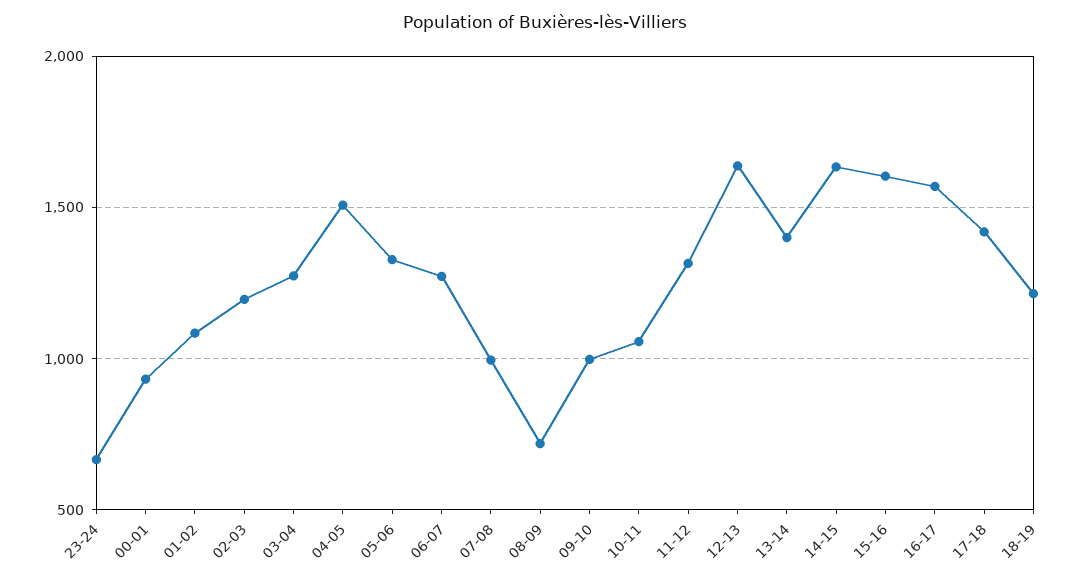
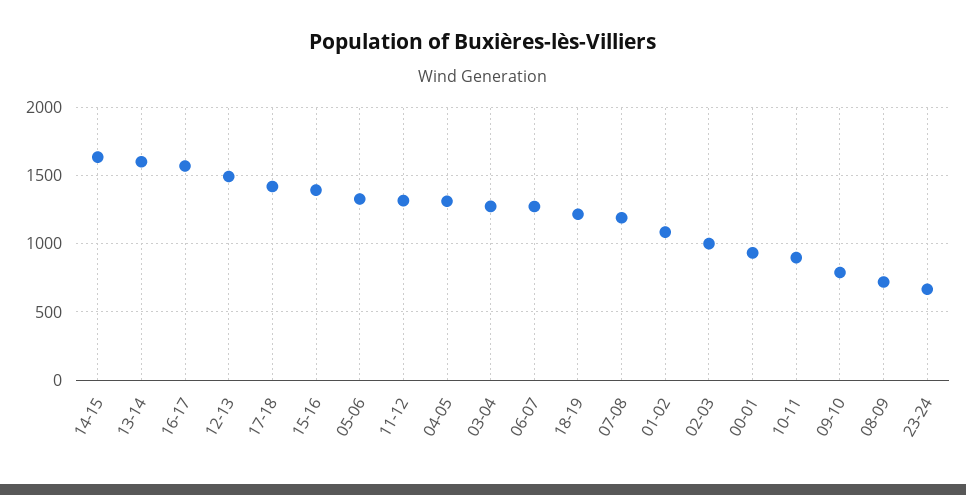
02-03: 1200 -> 1000
04-05: 1500 -> 1300
07-08: 1000 -> 1200
09-10: 1000 -> 800
10-11: 1050 -> 900
12-13: 1650 -> 1500
13-14: 1400 -> 1600
15-16: 1600 -> 1400

